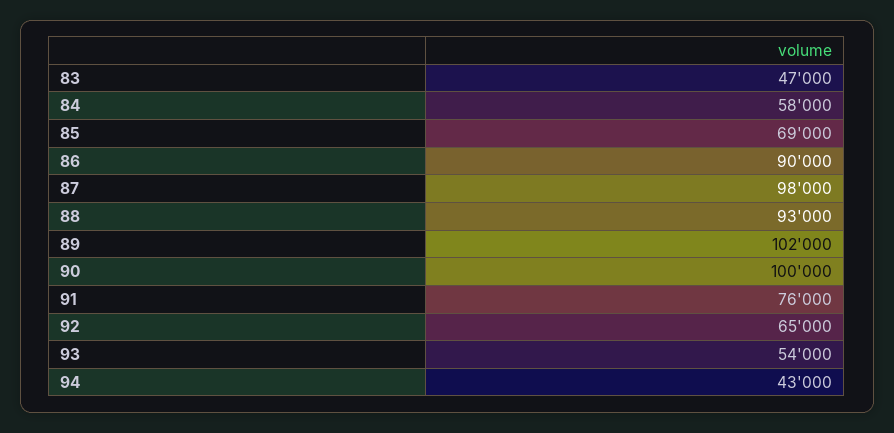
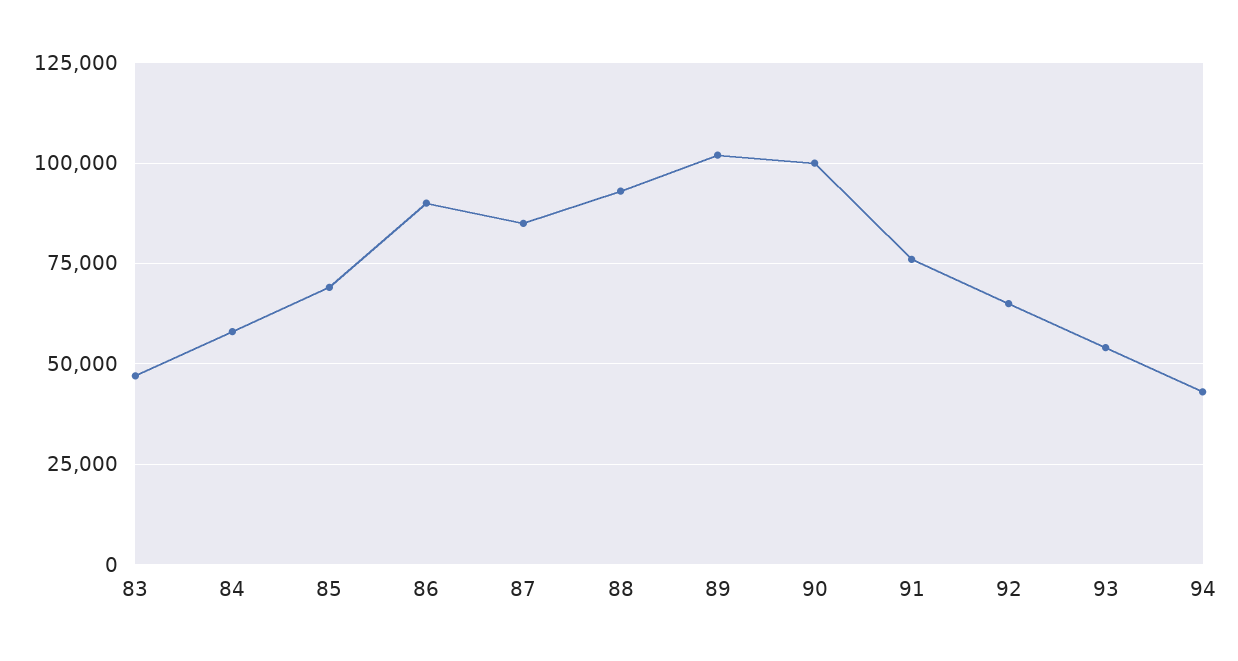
87: 98000 -> 85000

